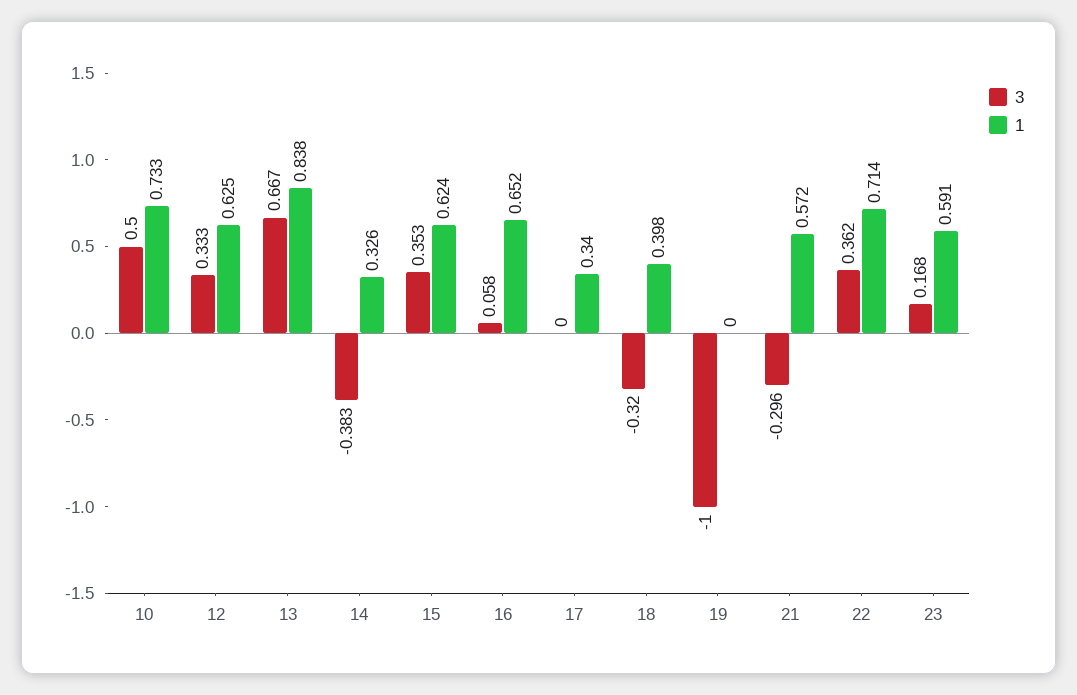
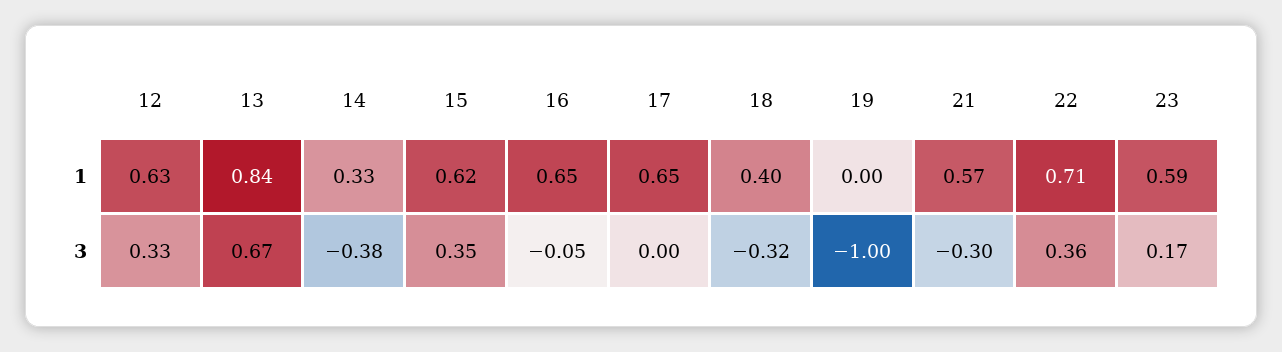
3, 10: 0.5 -> none
1, 10: 0.733 -> none
3, 16: 0.058 -> -0.05
1, 17: 0.34 -> 0.65

